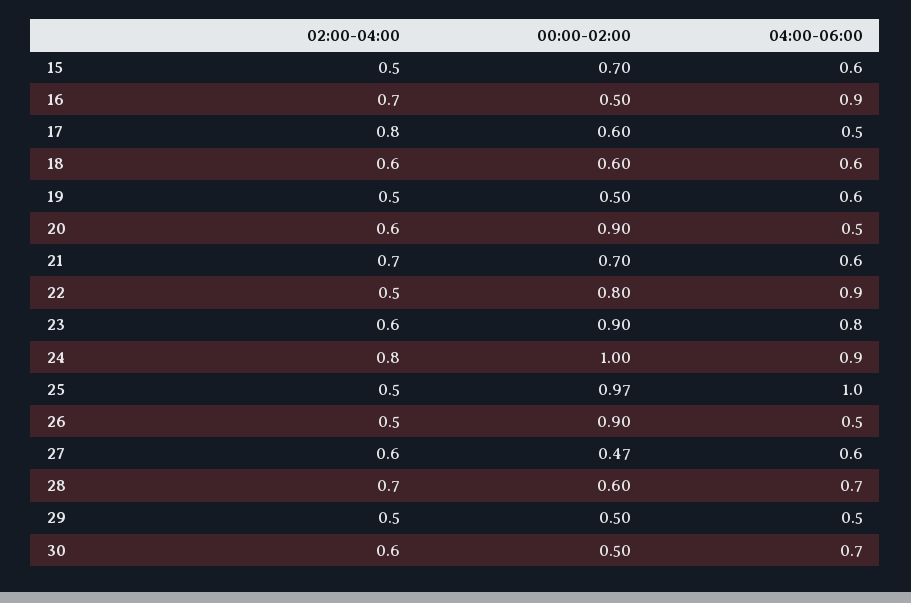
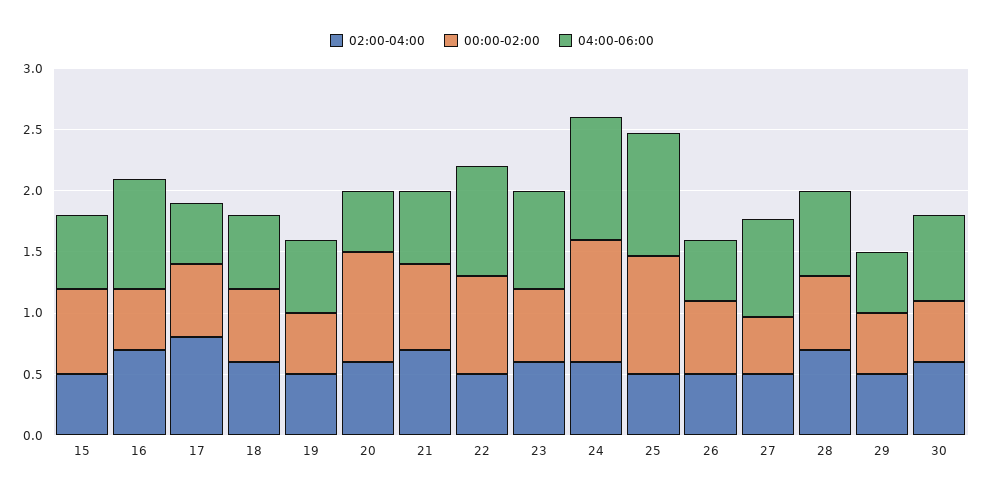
00:00-02:00, 23: 0.9 -> 0.6
02:00-04:00, 24: 0.8 -> 0.6
04:00-06:00, 24: 0.9 -> 1
00:00-02:00, 26: 0.9 -> 0.6
02:00-04:00, 27: 0.6 -> 0.5
04:00-06:00, 27: 0.6 -> 0.8

